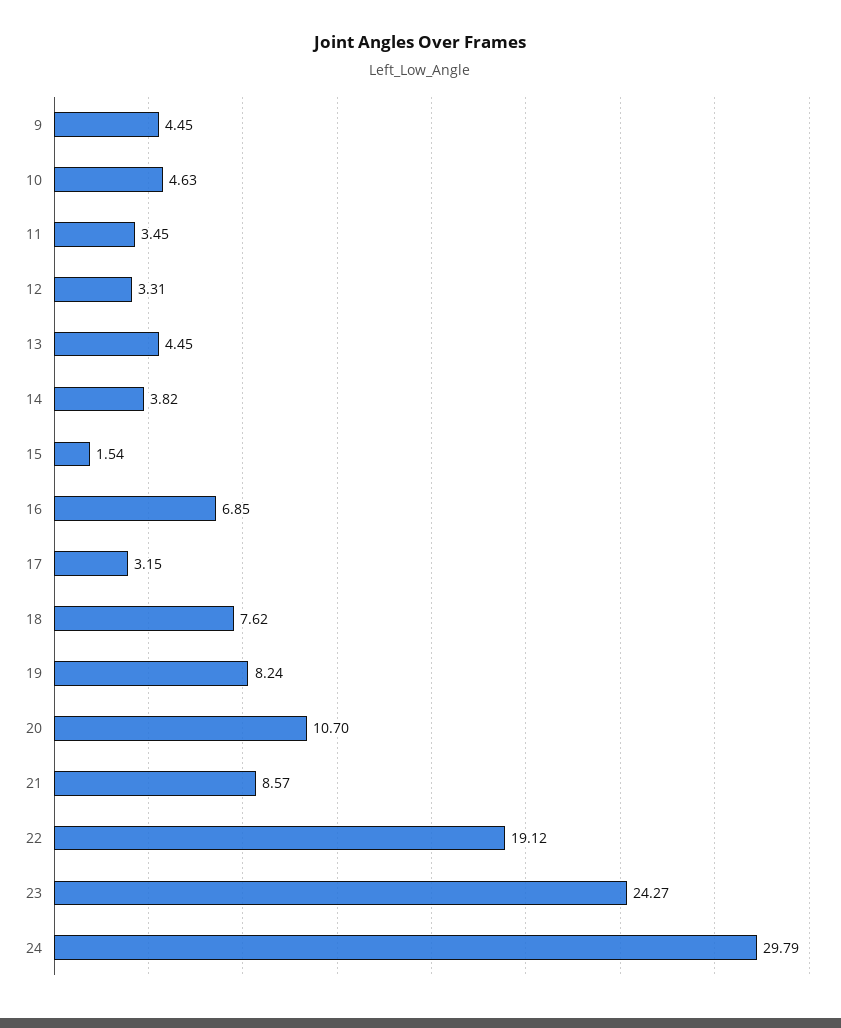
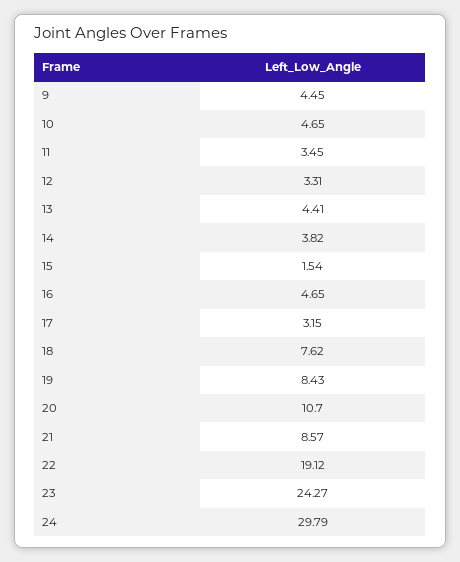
10: 4.63 -> 4.65
13: 4.45 -> 4.41
16: 6.85 -> 4.65
19: 8.24 -> 8.43

